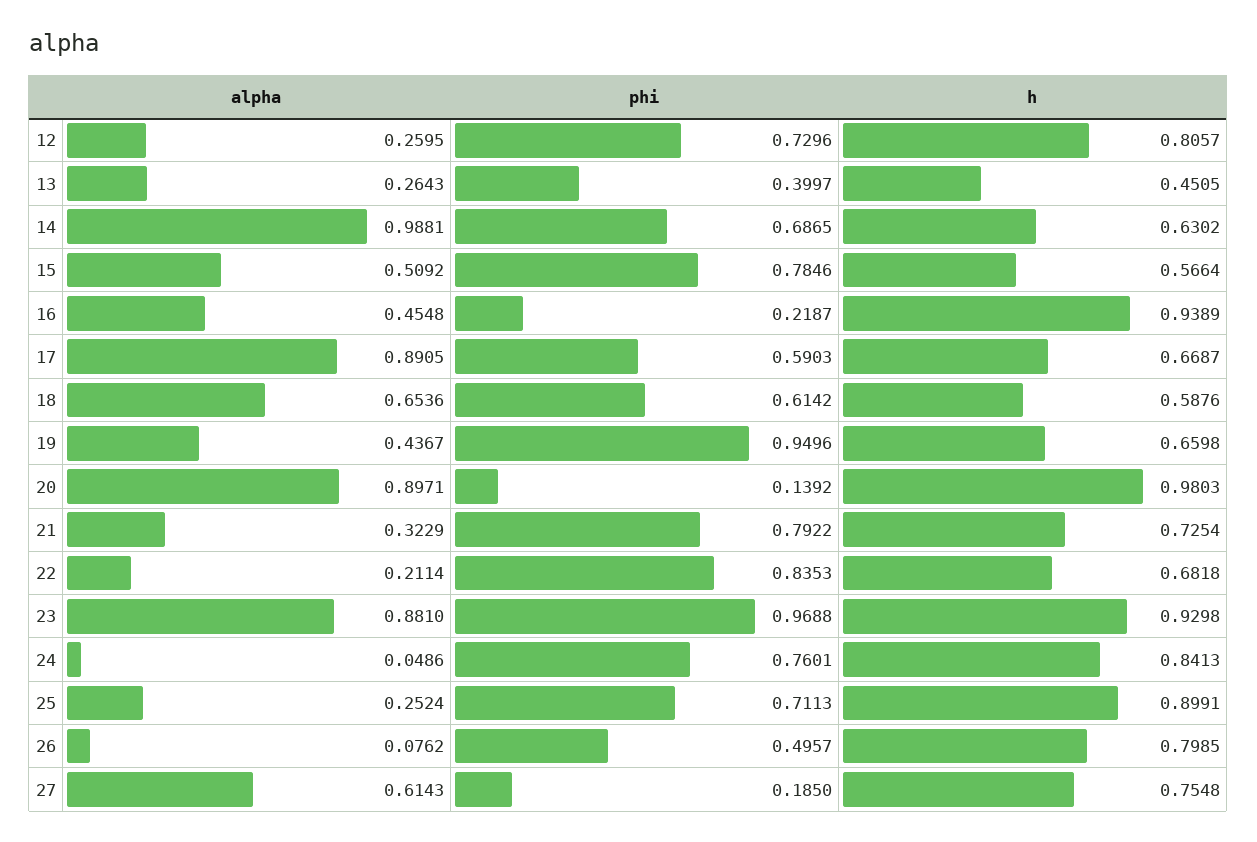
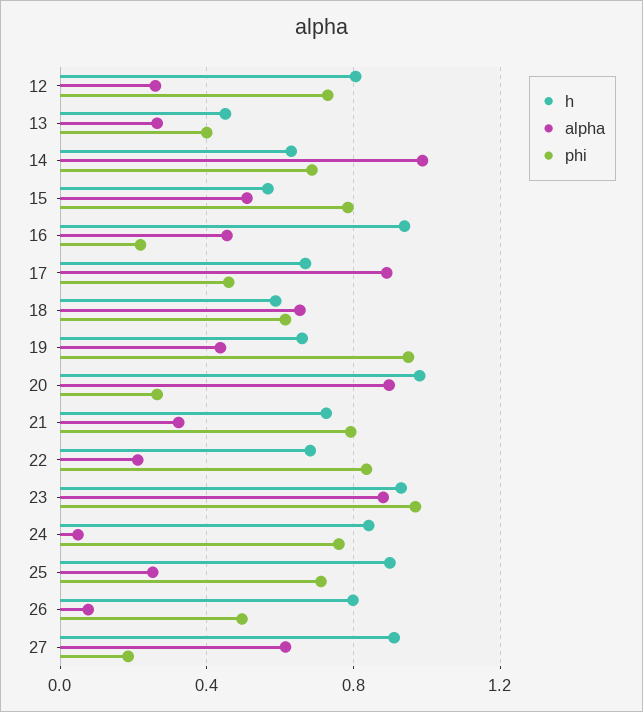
phi, 17: 0.5903 -> 0.45
phi, 20: 0.1392 -> 0.25
h, 27: 0.7548 -> 0.9

